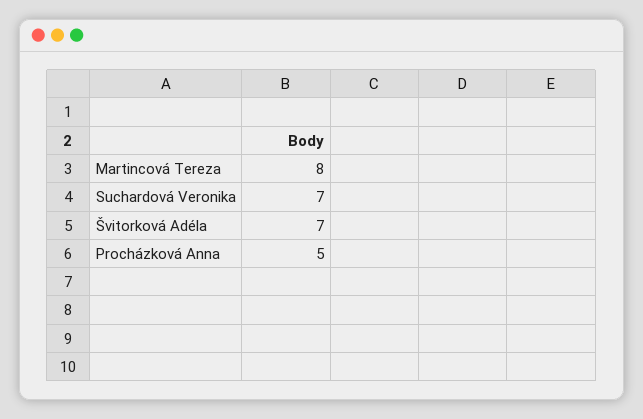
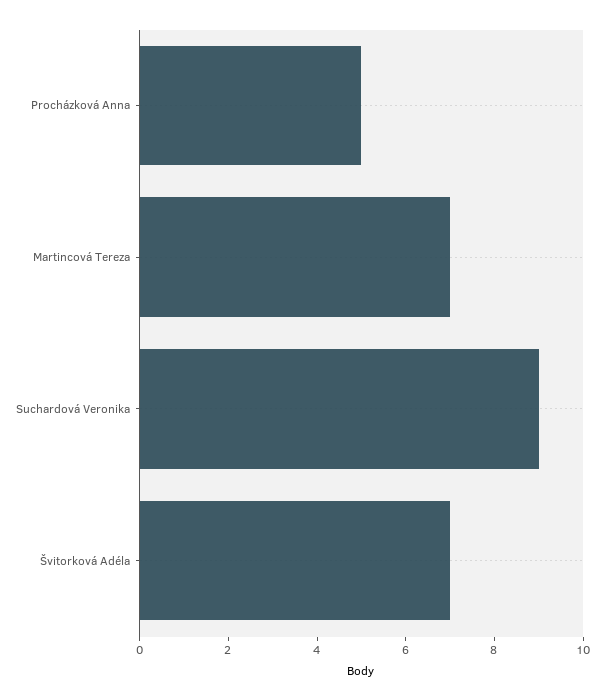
Martincová Tereza: 8 -> 7
Suchardová Veronika: 7 -> 9

